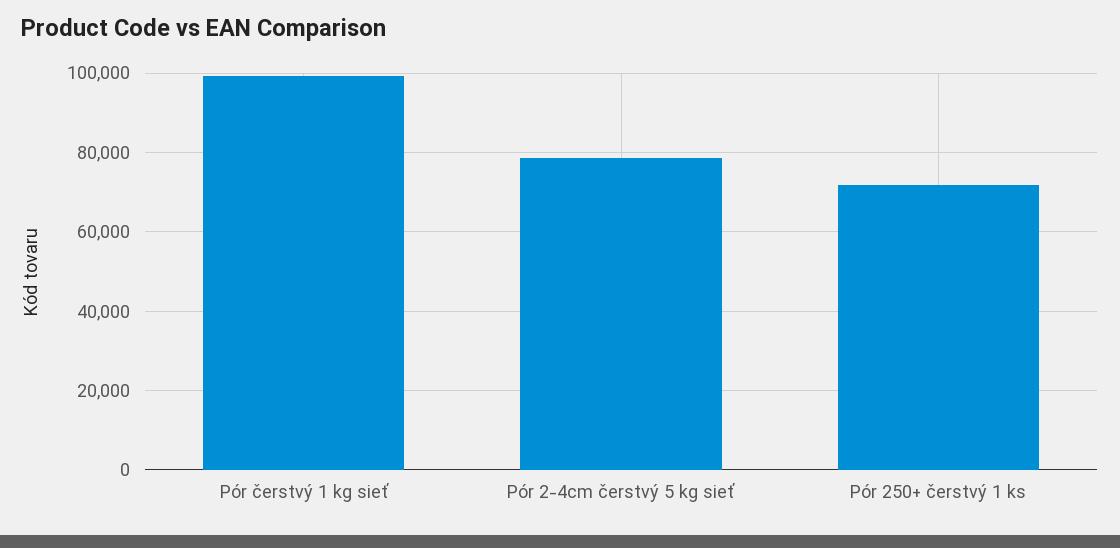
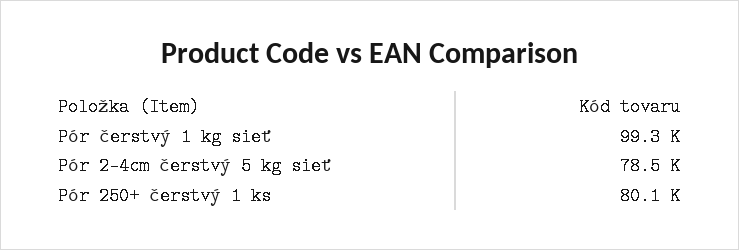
Pór 250+ čerstvý 1 ks: 72000 -> 80100

